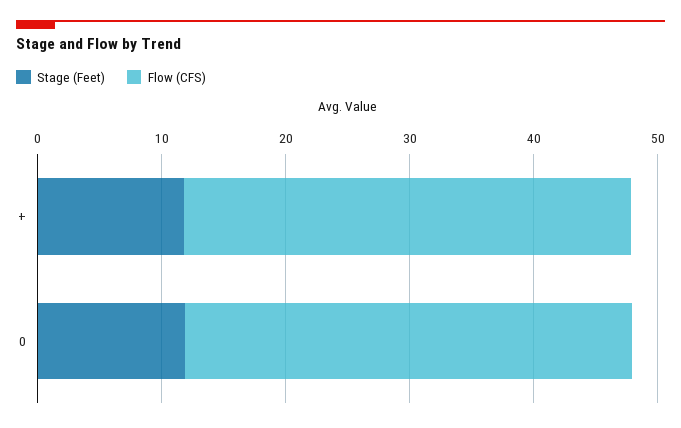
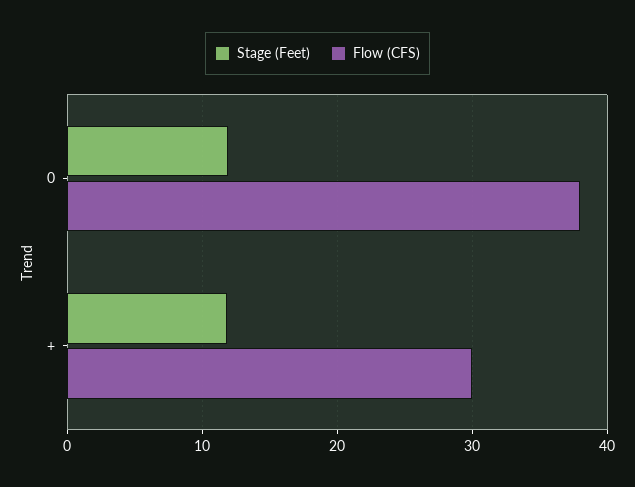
Flow (CFS), +: 36 -> 30
Flow (CFS), 0: 36 -> 38

